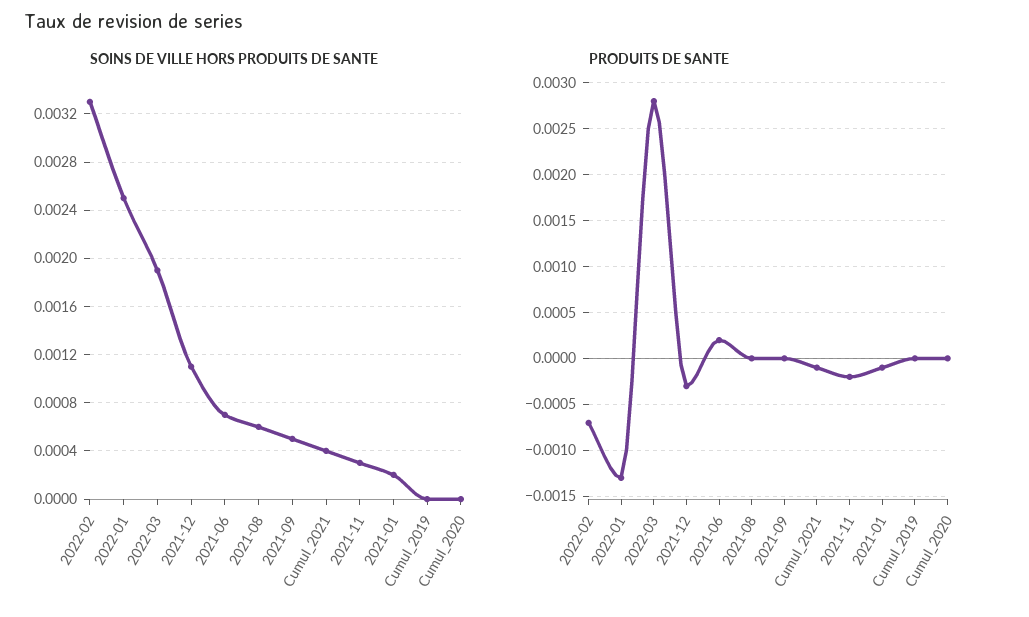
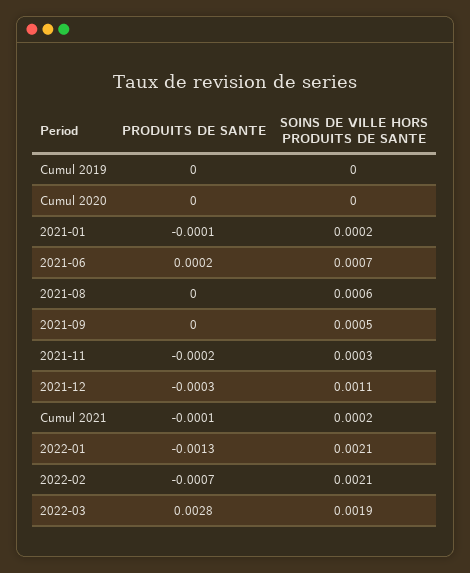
SOINS DE VILLE HORS PRODUITS DE SANTE, 2022-02: 0.0033 -> 0.0021
SOINS DE VILLE HORS PRODUITS DE SANTE, 2022-01: 0.0025 -> 0.0021
SOINS DE VILLE HORS PRODUITS DE SANTE, Cumul_2021: 0.0004 -> 0.0002

